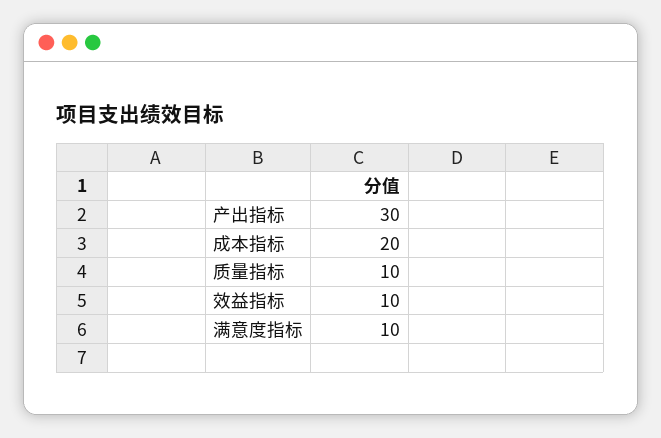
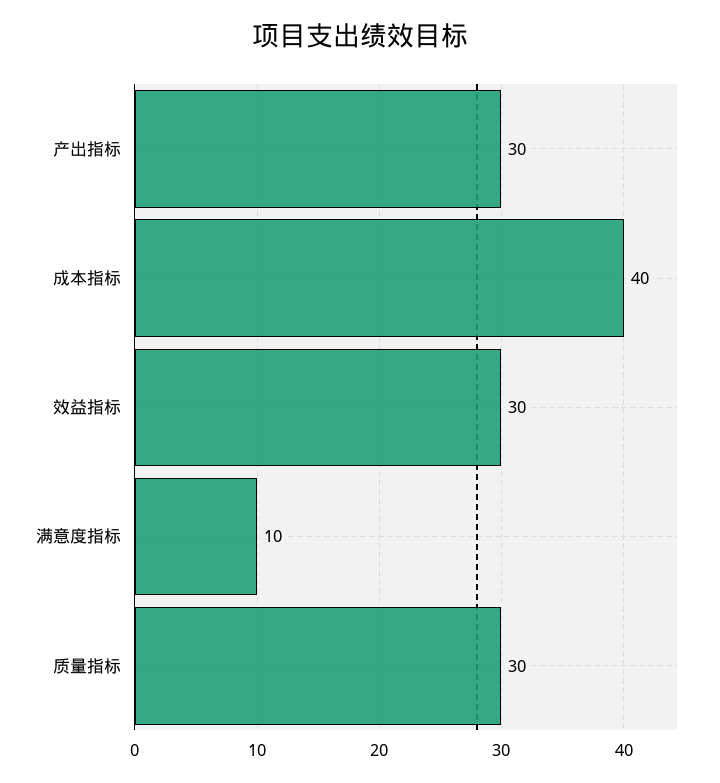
成本指标: 20 -> 40
质量指标: 10 -> 30
效益指标: 10 -> 30

